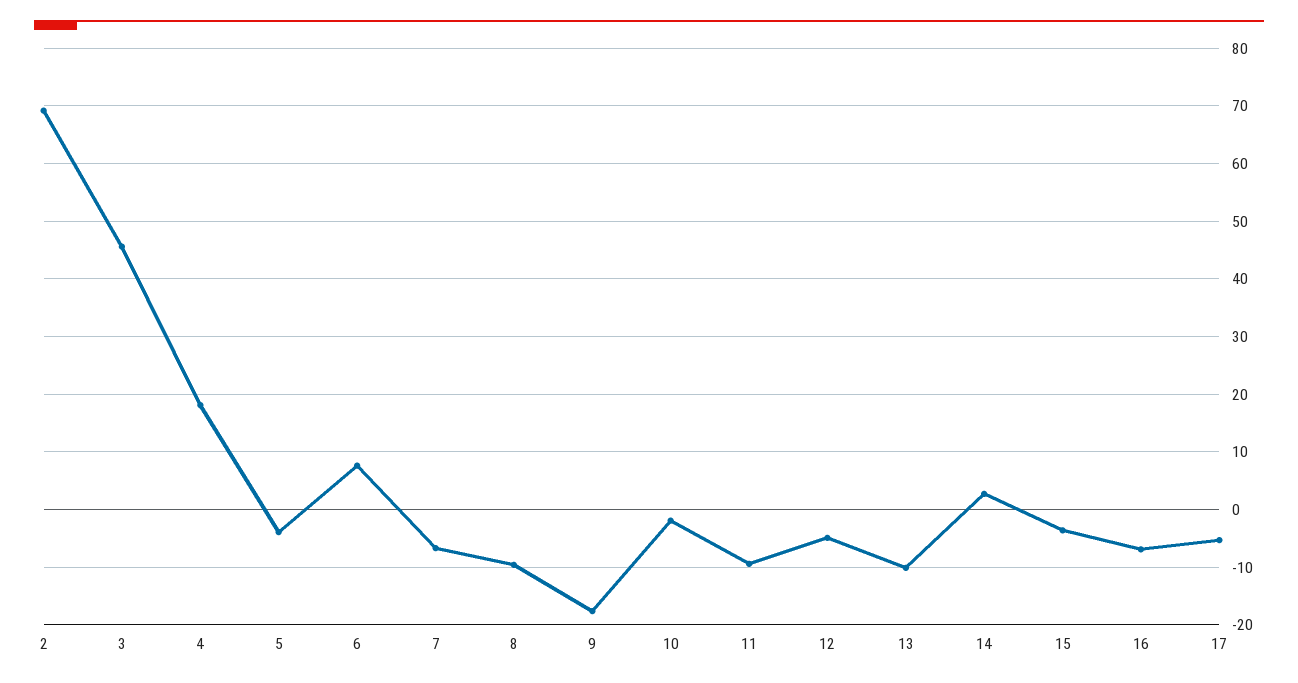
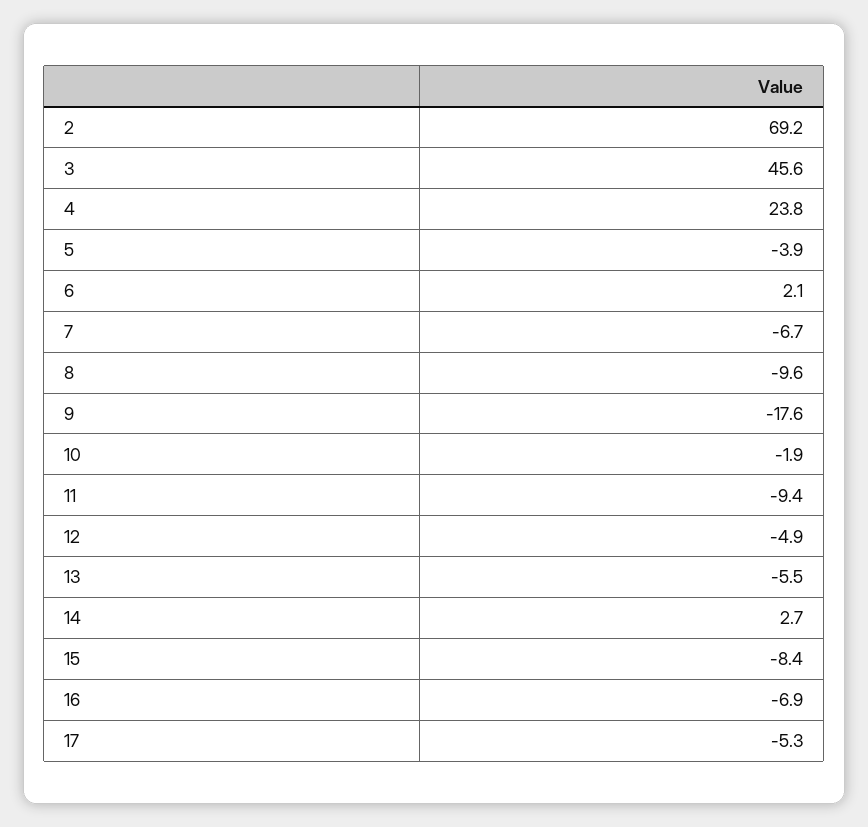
4: 18 -> 23.8
6: 8 -> 2.1
13: -10 -> -5.5
15: -4 -> -8.4

